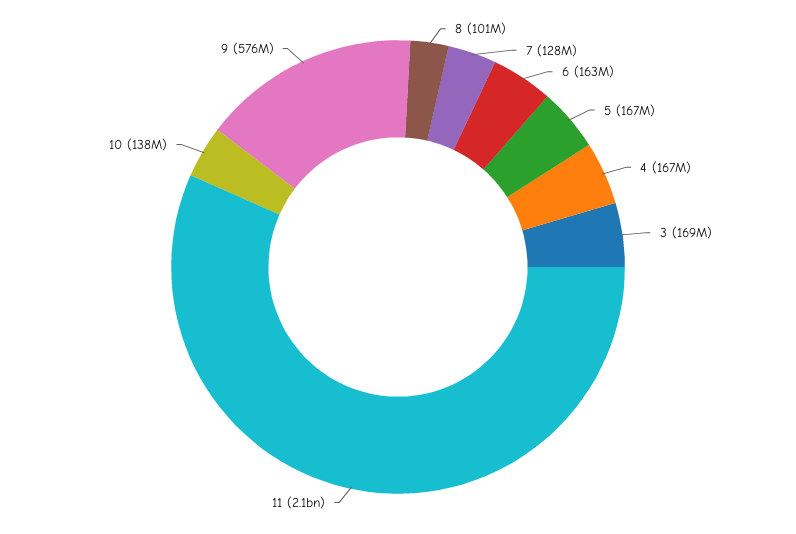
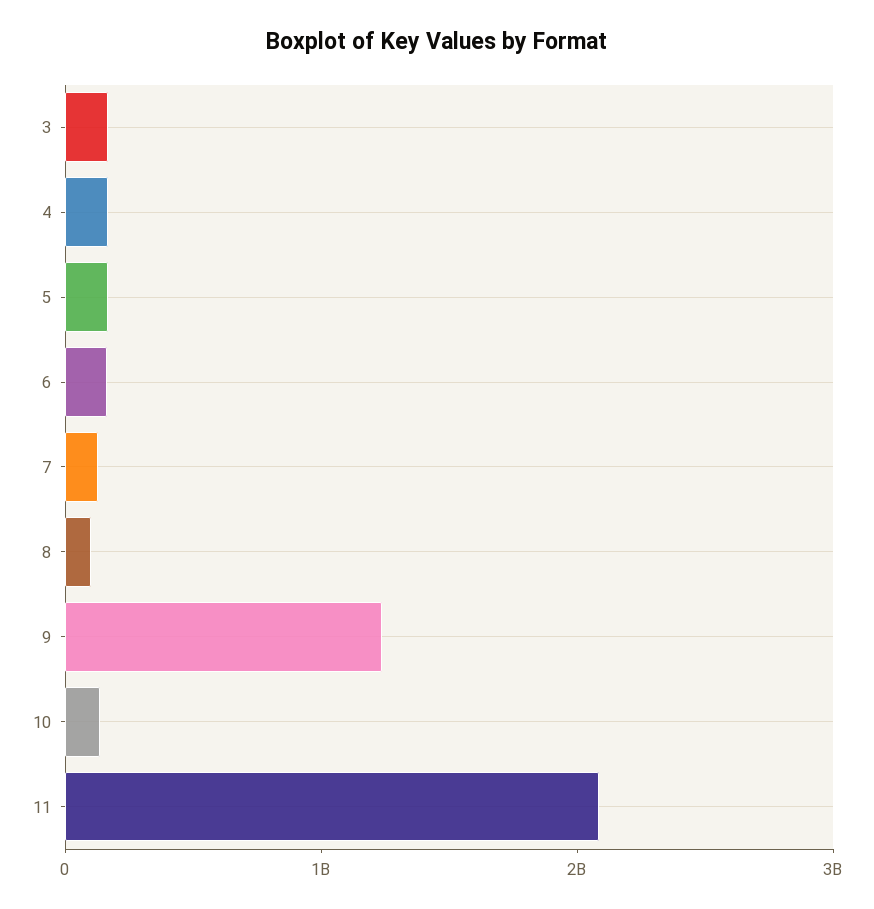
9: 576000000 -> 1200000000

